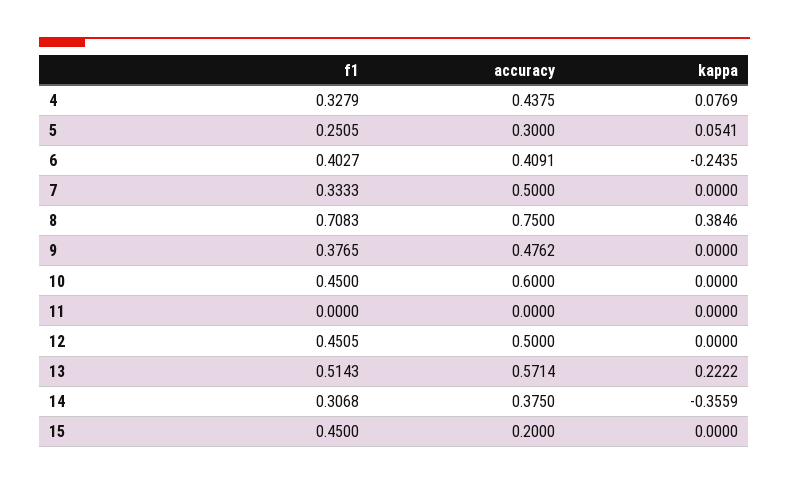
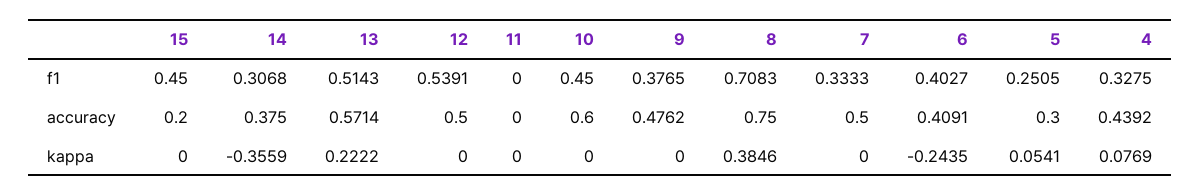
f1, 4: 0.3279 -> 0.3275
accuracy, 4: 0.4375 -> 0.4392
f1, 12: 0.4505 -> 0.5391

